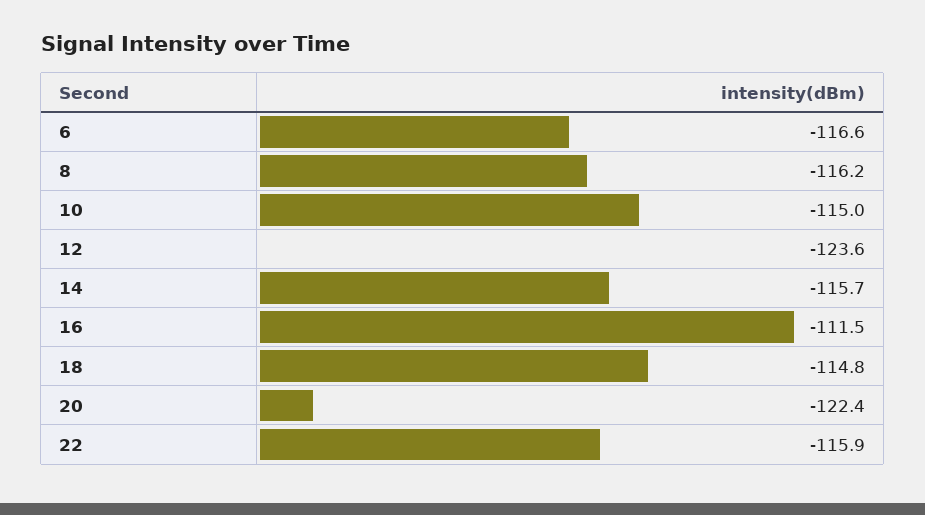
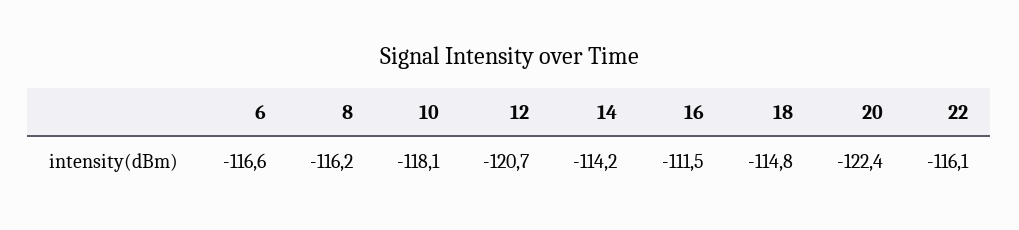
10: -115 -> -118.1
12: -123.6 -> -120.7
14: -115.7 -> -114.2
22: -115.9 -> -116.1

